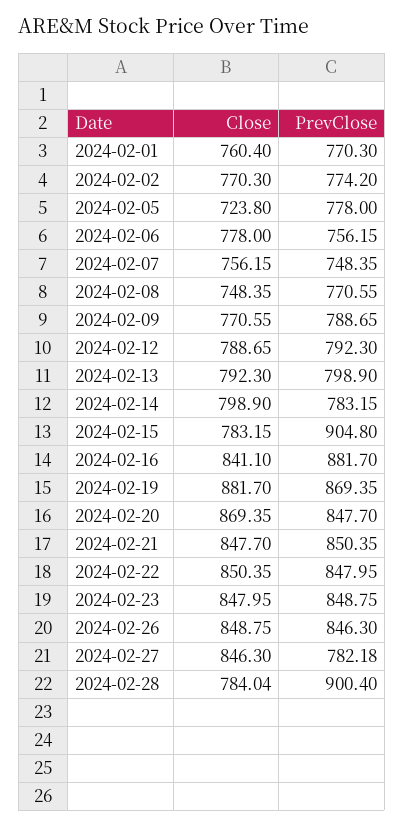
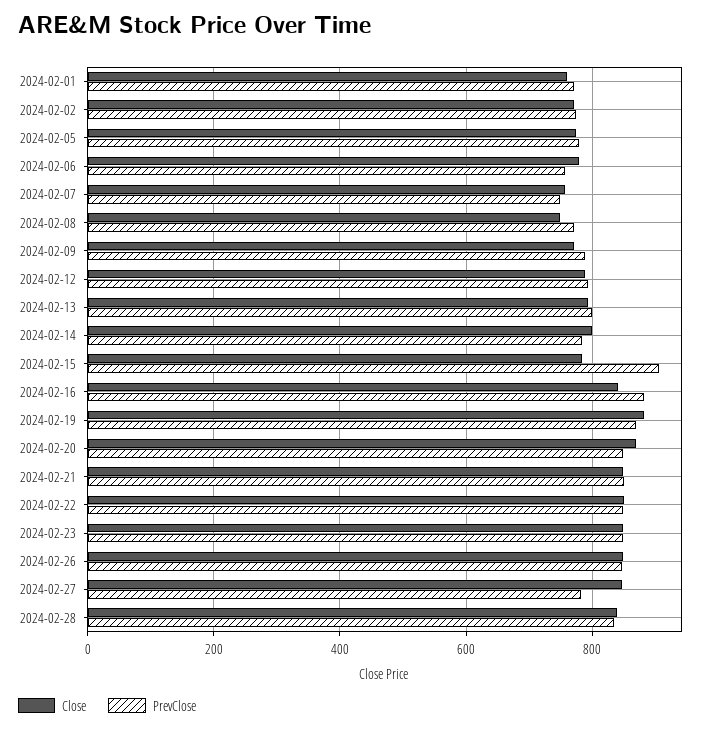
Close, 2024-02-05: 723.8 -> 780
Close, 2024-02-28: 784.04 -> 840
PrevClose, 2024-02-28: 900.4 -> 840

